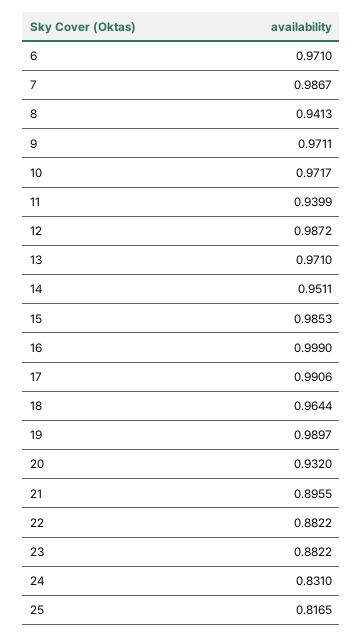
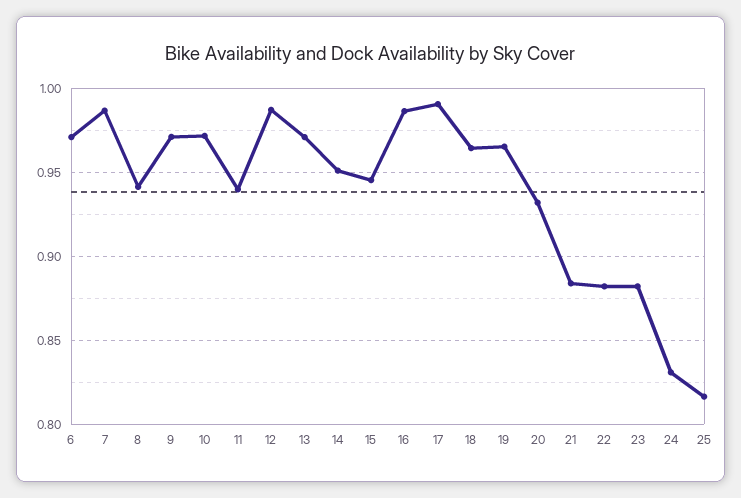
15: 0.9853 -> 0.945
16: 0.999 -> 0.985
19: 0.9897 -> 0.965
21: 0.8955 -> 0.885

